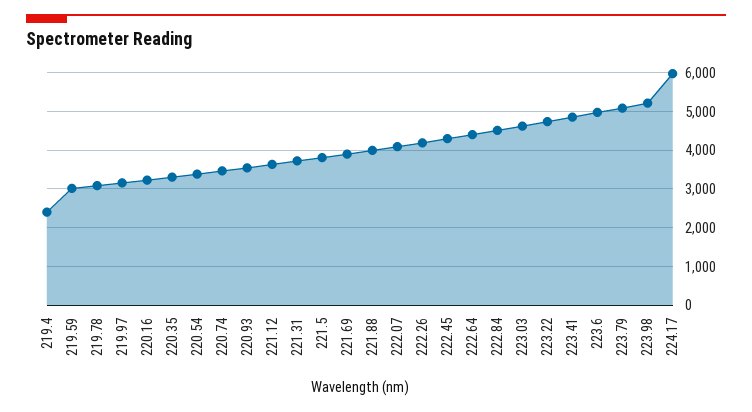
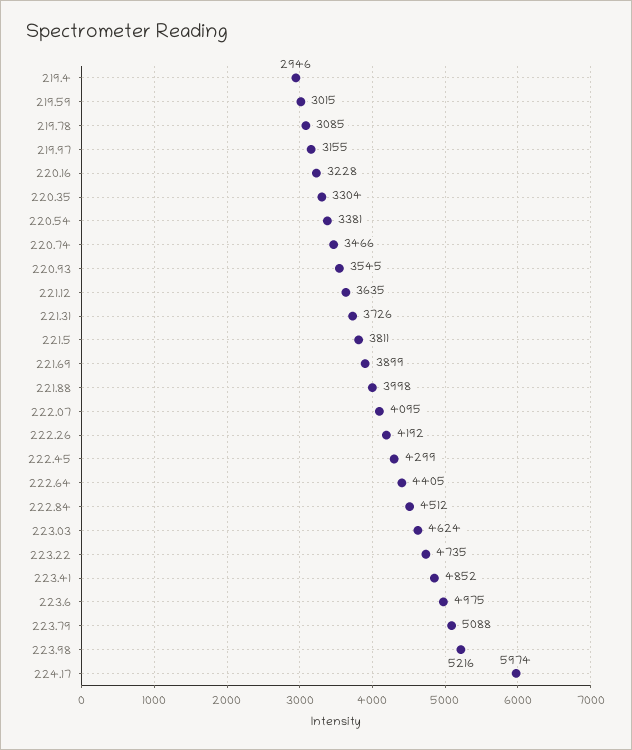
219.4: 2400 -> 2946

